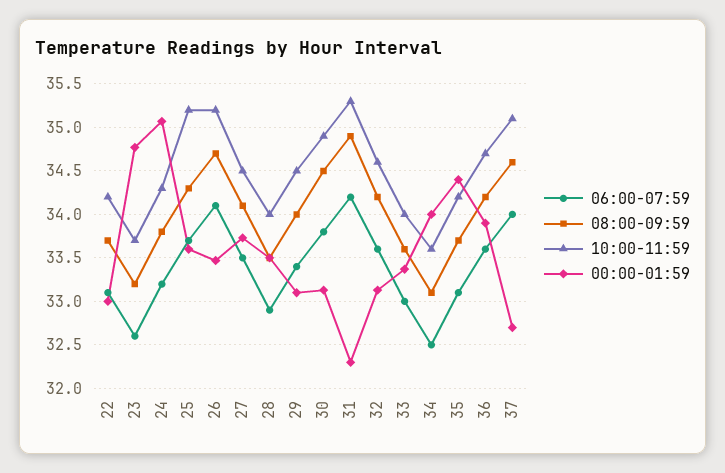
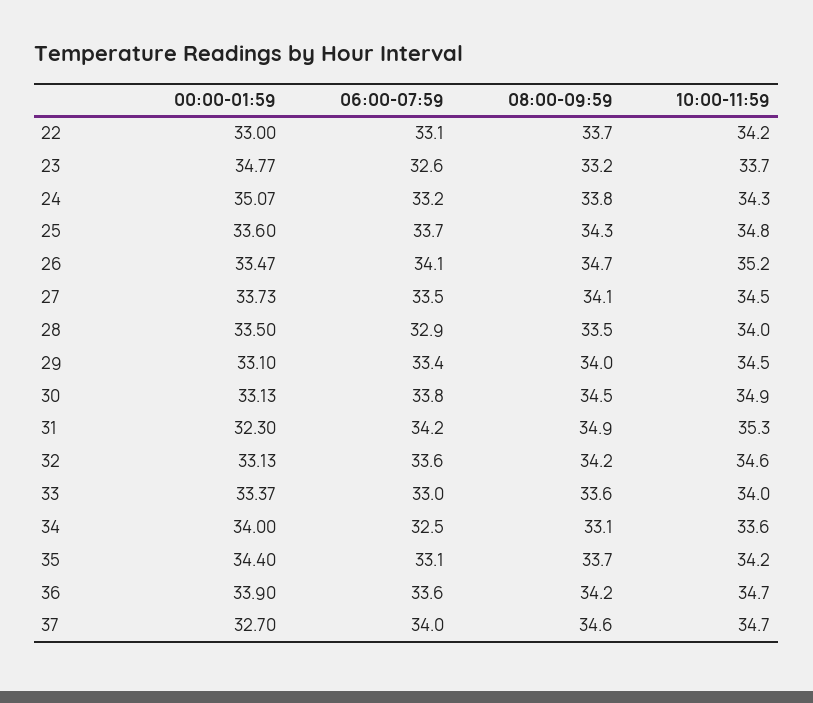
10:00-11:59, 25: 35.2 -> 34.8
10:00-11:59, 37: 35.1 -> 34.7

